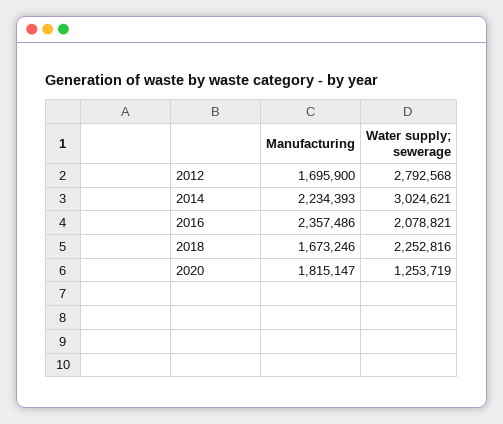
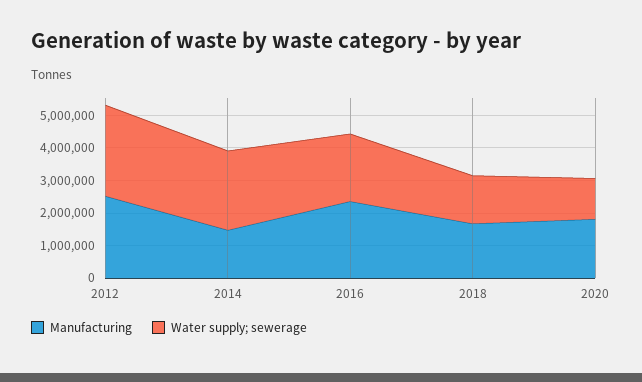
Manufacturing, 2012: 1695900 -> 2500000
Manufacturing, 2014: 2234393 -> 1500000
Water supply; sewerage, 2014: 3024621 -> 2500000
Water supply; sewerage, 2018: 2252816 -> 1500000

